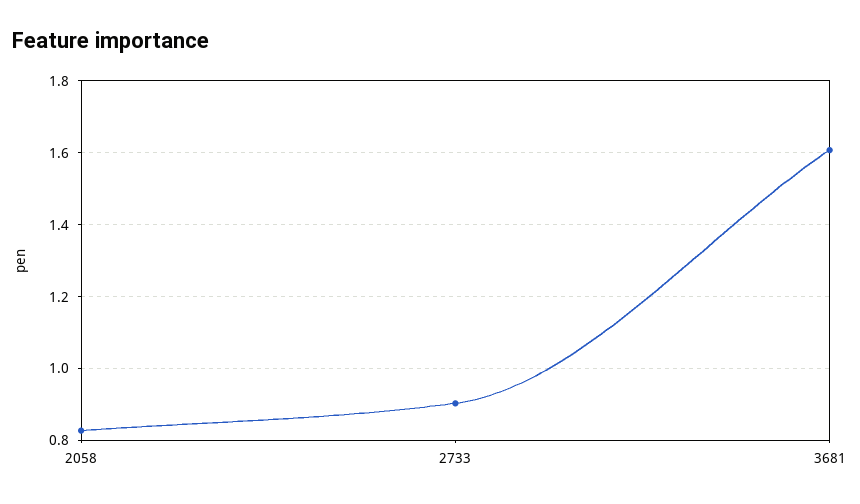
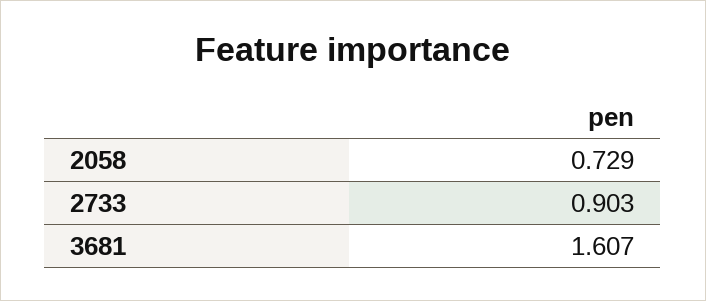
2058: 0.82 -> 0.729

